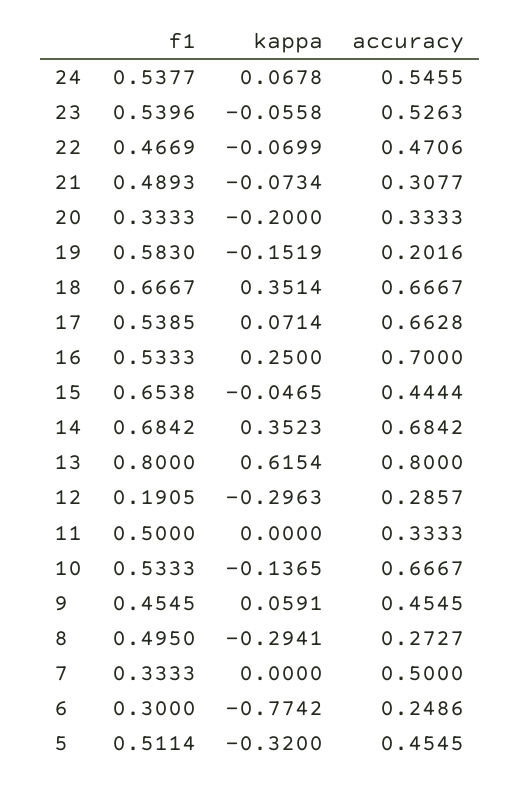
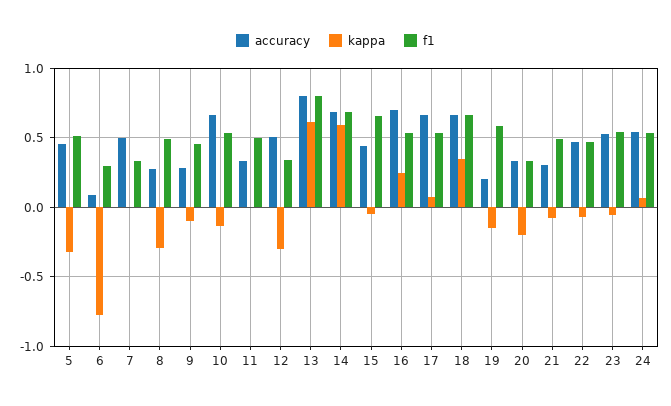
kappa, 14: 0.3523 -> 0.6
f1, 12: 0.1905 -> 0.35
accuracy, 12: 0.2857 -> 0.5
kappa, 9: 0.0591 -> -0.1
accuracy, 9: 0.4545 -> 0.3
accuracy, 6: 0.2486 -> 0.1

